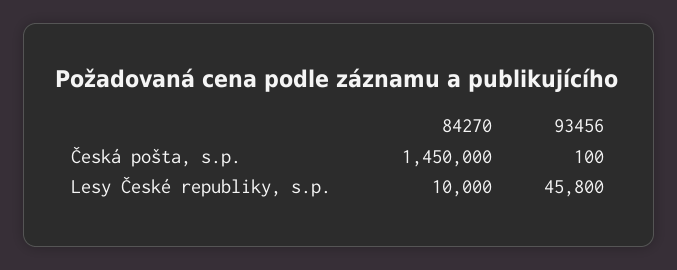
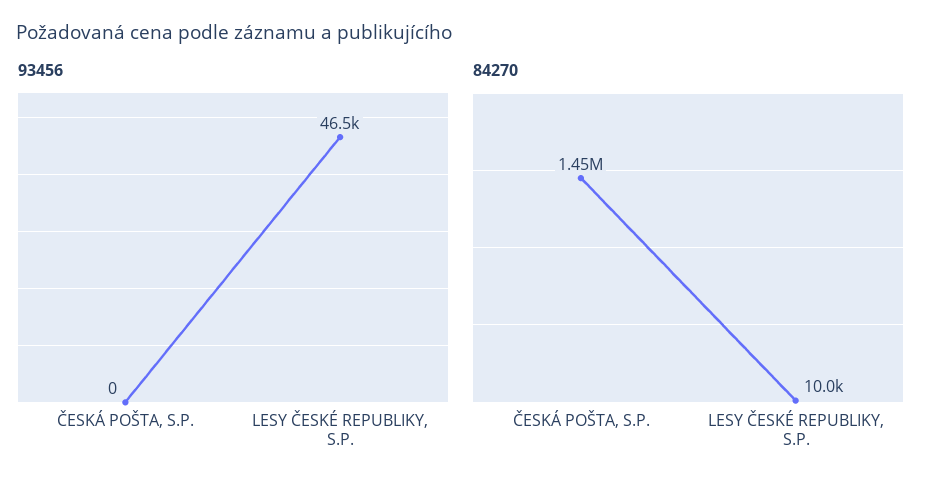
93456, Česká pošta, s.p.: 100 -> 0
93456, Lesy České republiky, s.p.: 45800 -> 46500

